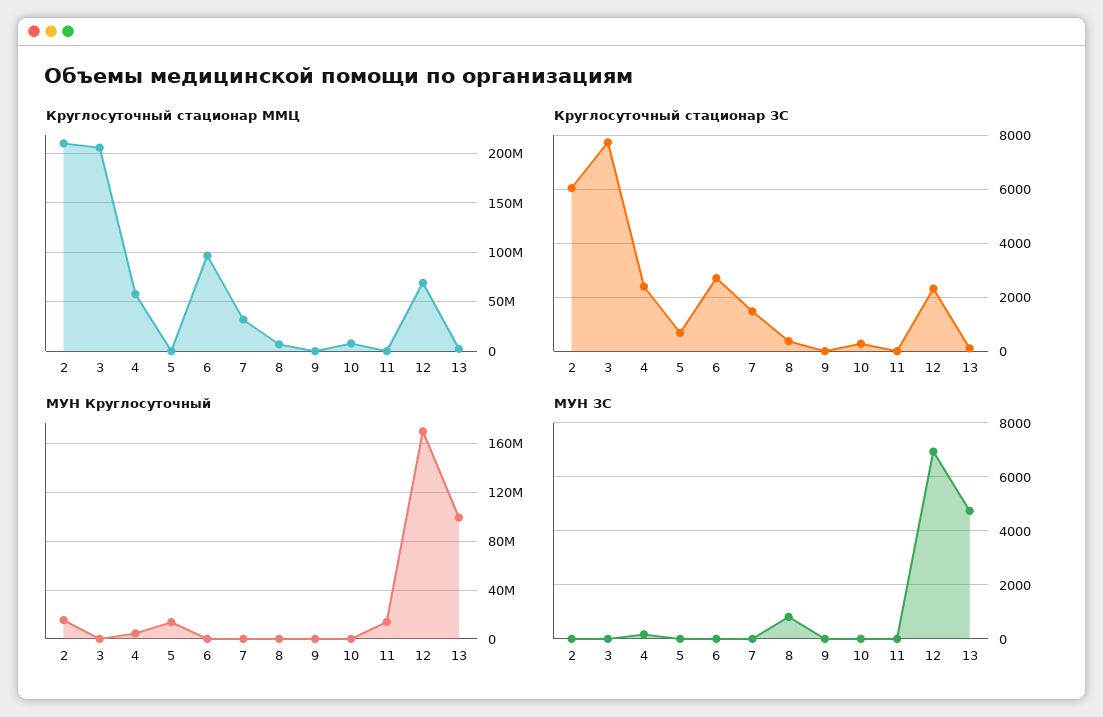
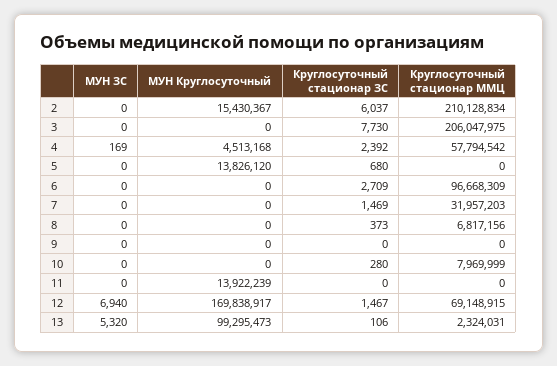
Круглосуточный стационар ЗС, 12: 2250 -> 1467
МУН ЗС, 8: 750 -> 0
МУН ЗС, 13: 4750 -> 5320

